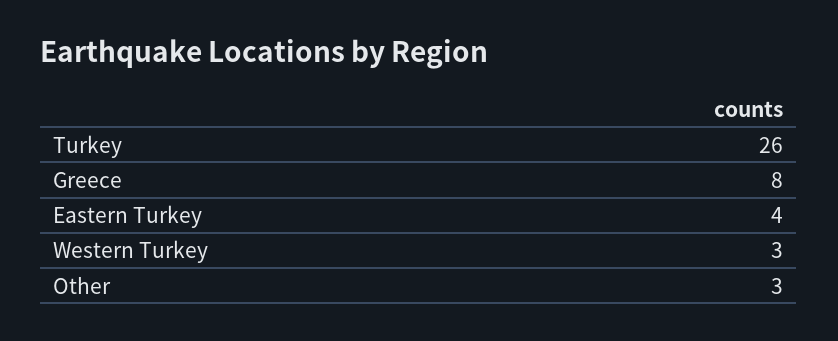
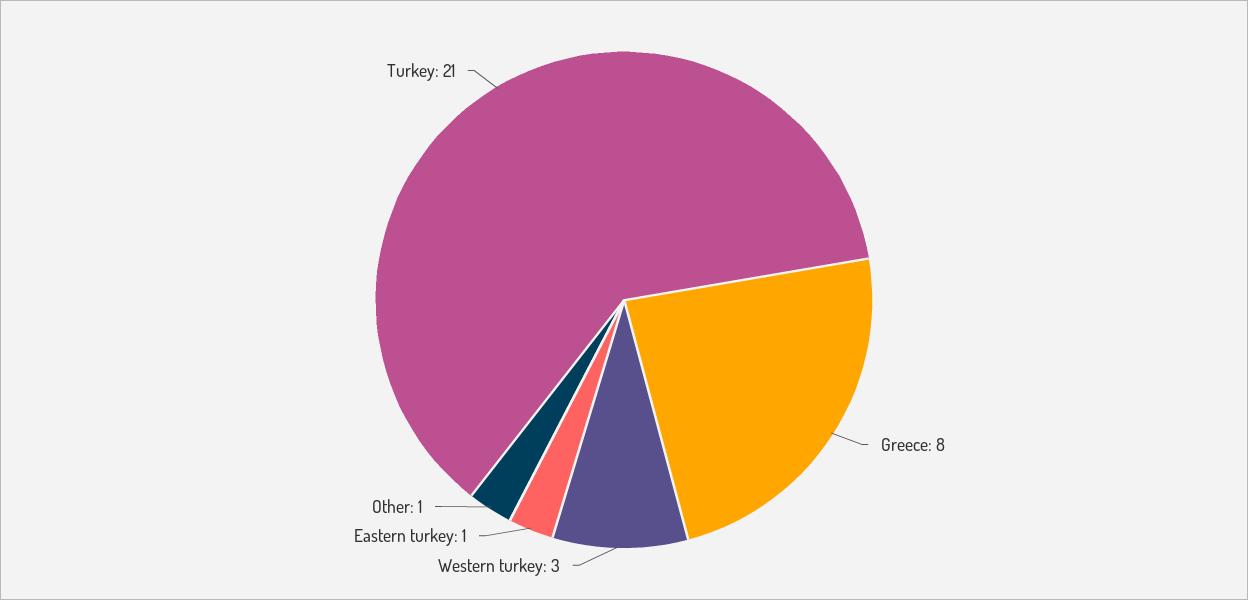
Turkey: 26 -> 21
Eastern Turkey: 4 -> 1
Other: 3 -> 1

